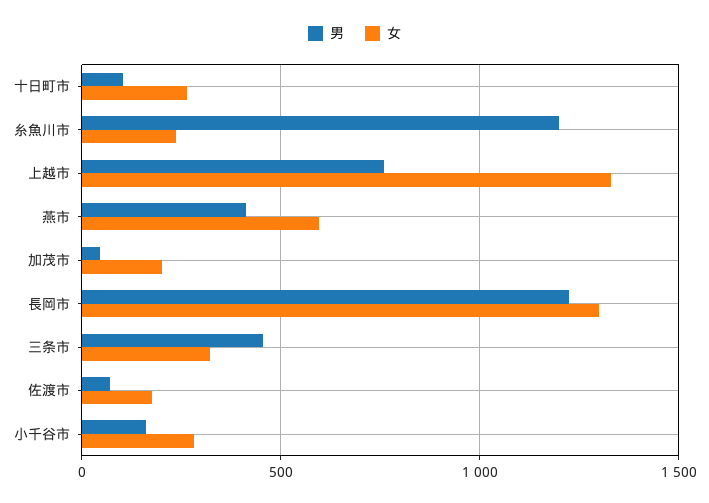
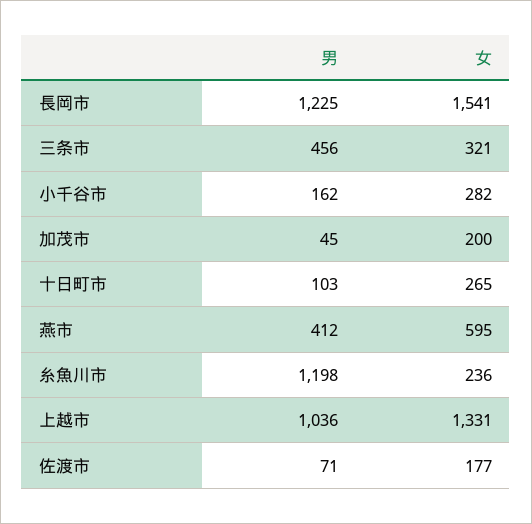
男, 上越市: 750 -> 1036
女, 長岡市: 1300 -> 1541

